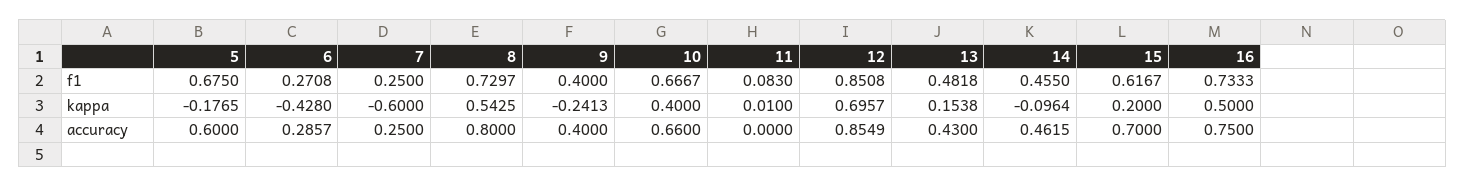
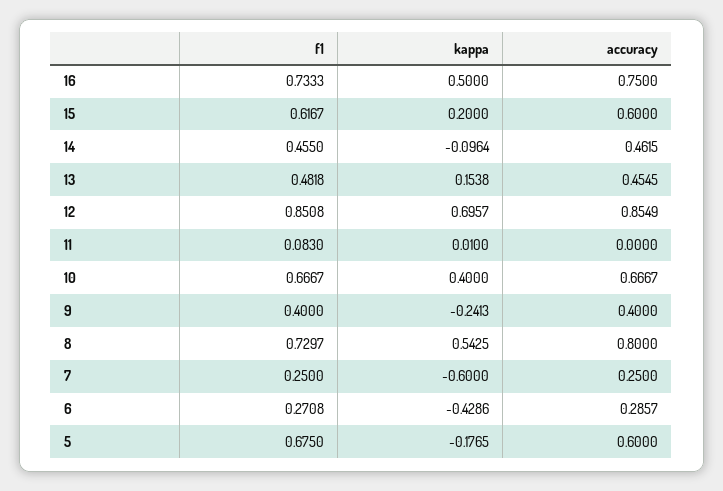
6, kappa: -0.428 -> -0.4286
10, accuracy: 0.66 -> 0.6667
13, accuracy: 0.43 -> 0.4545
15, accuracy: 0.7 -> 0.6

